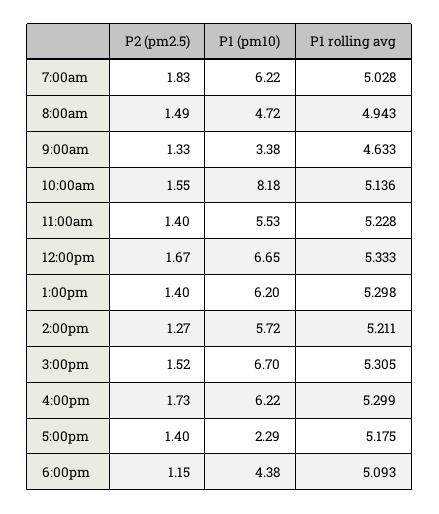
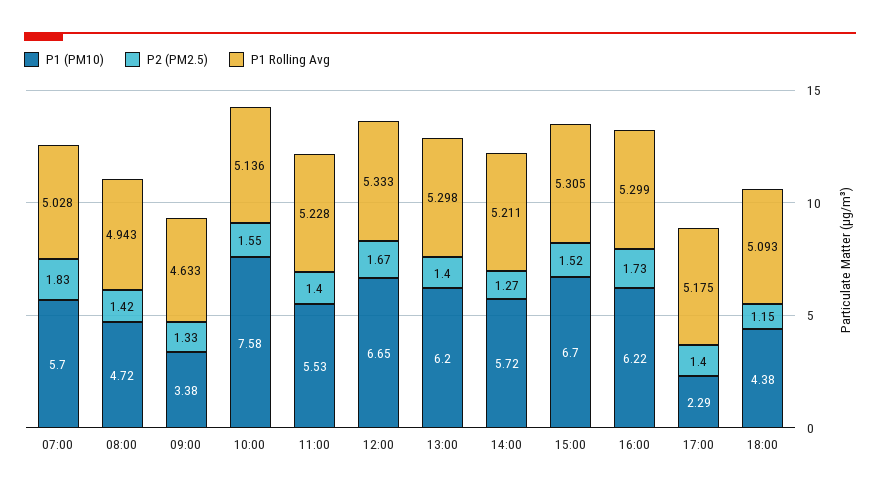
P1 (pm10), 7:00am: 6.22 -> 5.7
P2 (pm2.5), 8:00am: 1.49 -> 1.42
P1 (pm10), 10:00am: 8.18 -> 7.58

